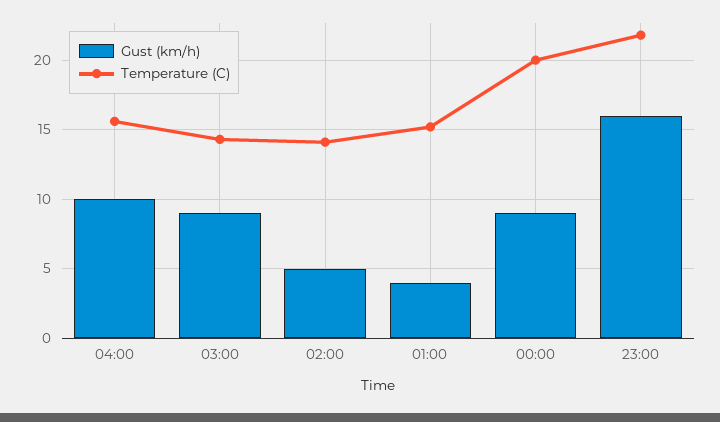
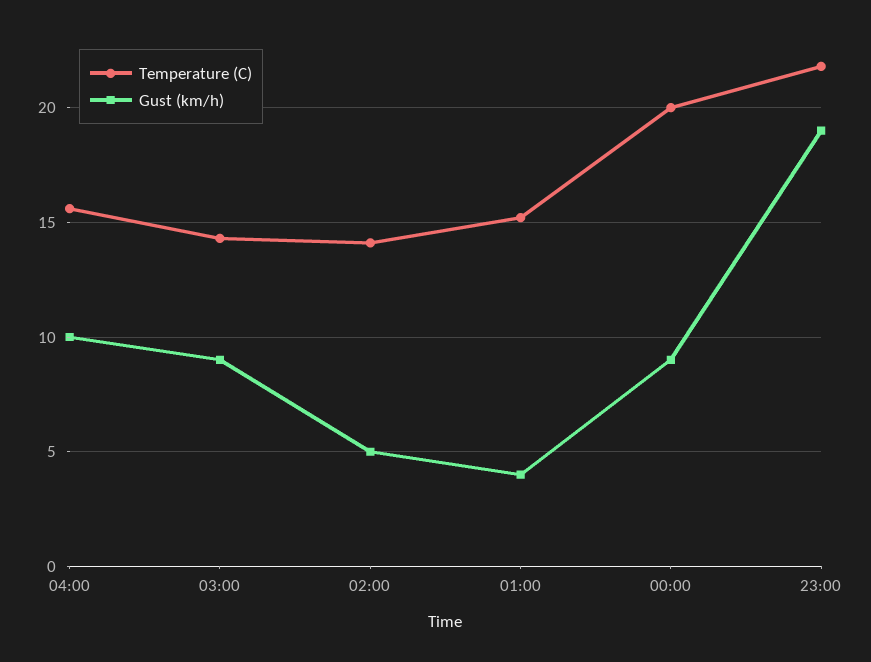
Gust (km/h), 23:00: 16 -> 19

